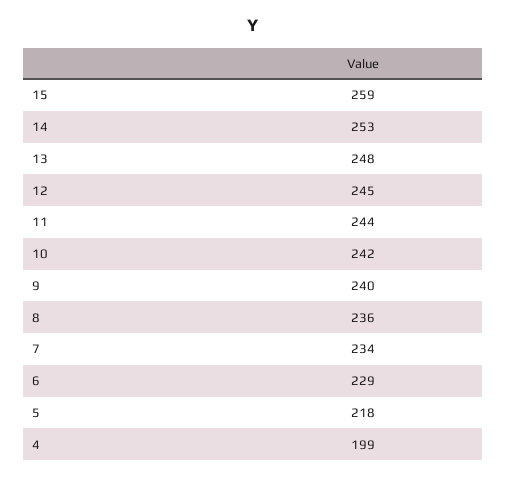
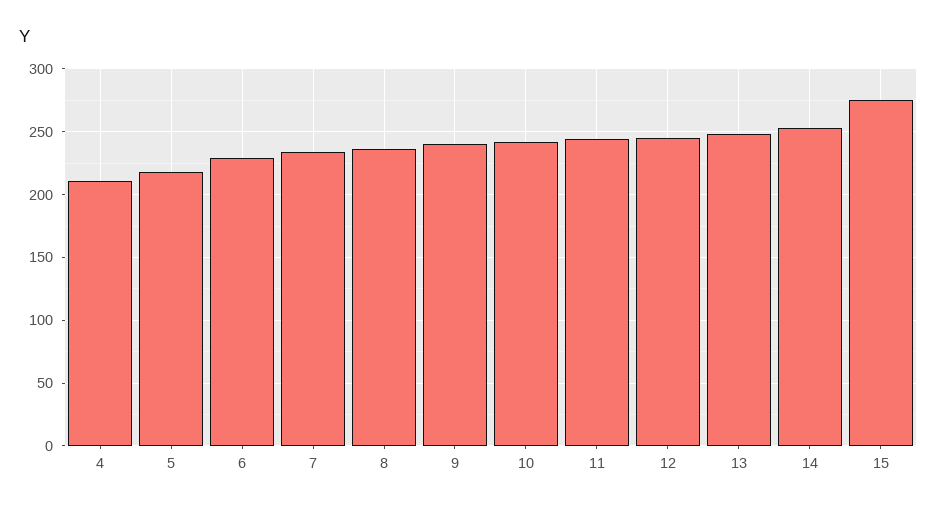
15: 259 -> 275
4: 199 -> 210

